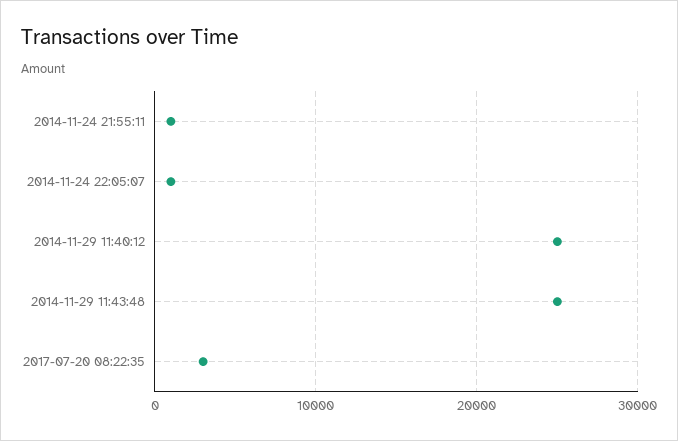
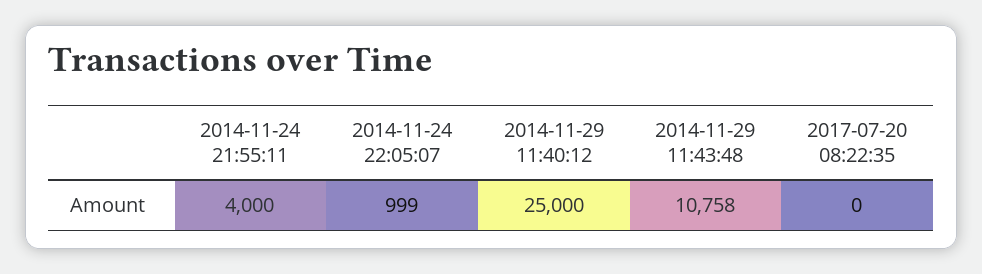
2014-11-24 21:55:11: 1000 -> 4000
2014-11-29 11:43:48: 25000 -> 10758
2017-07-20 08:22:35: 3000 -> 0

